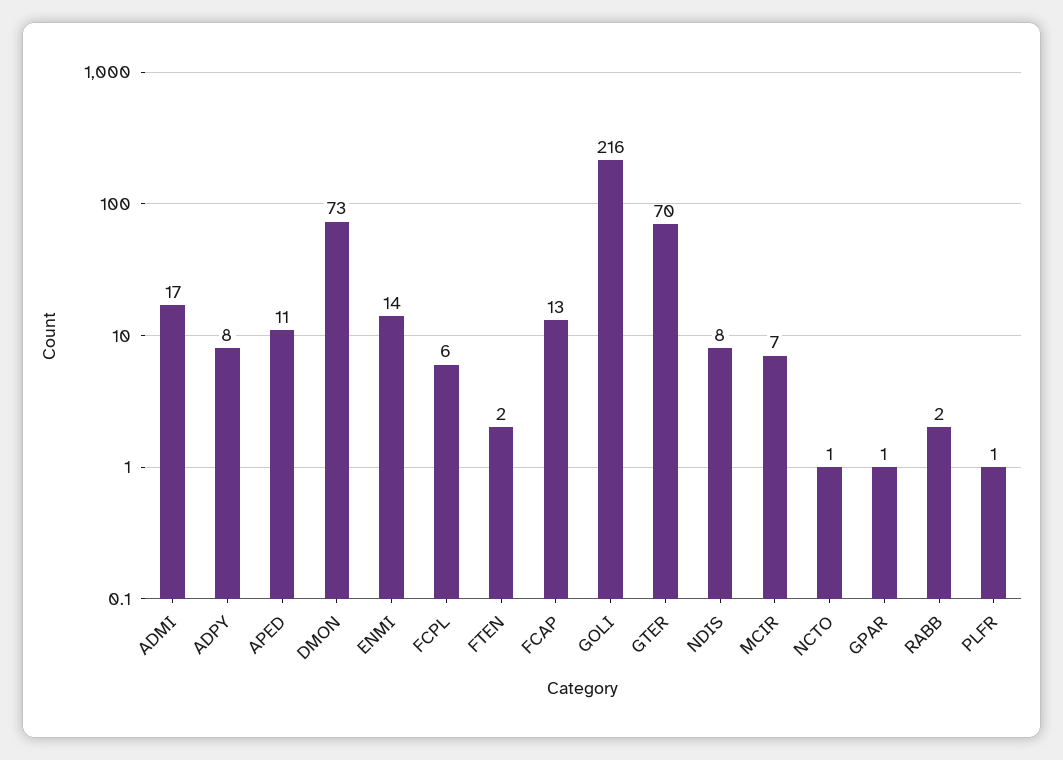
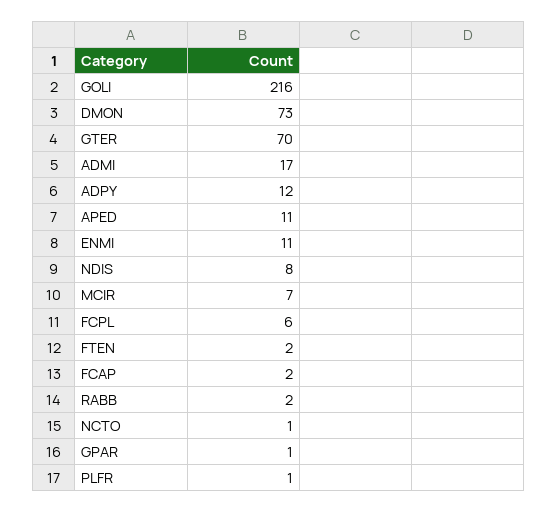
ADPY: 8 -> 12
ENMI: 14 -> 11
FCAP: 13 -> 2

